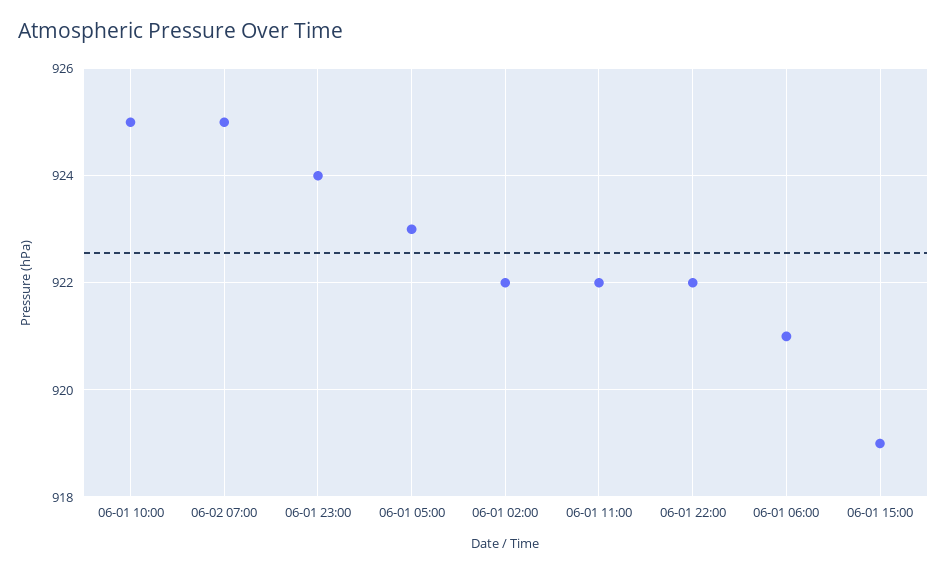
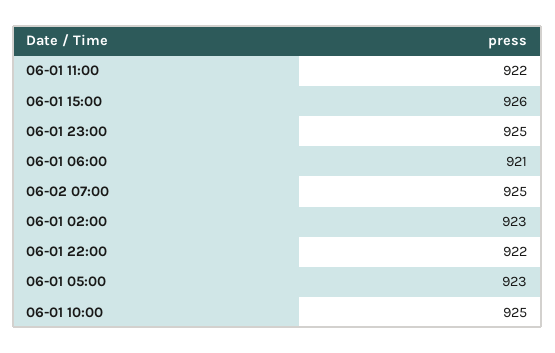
06-01 23:00: 924 -> 925
06-01 02:00: 922 -> 923
06-01 15:00: 919 -> 926

